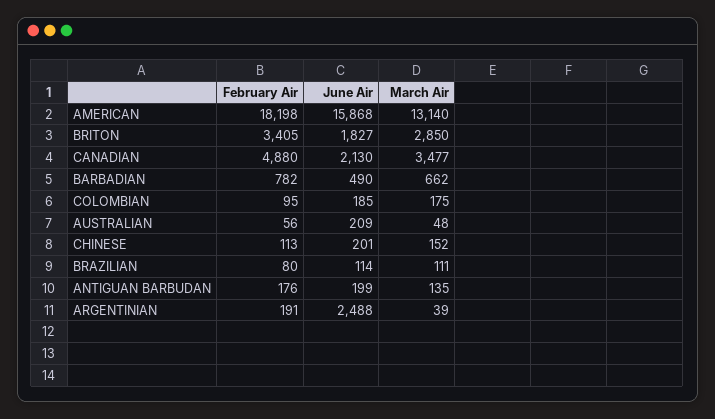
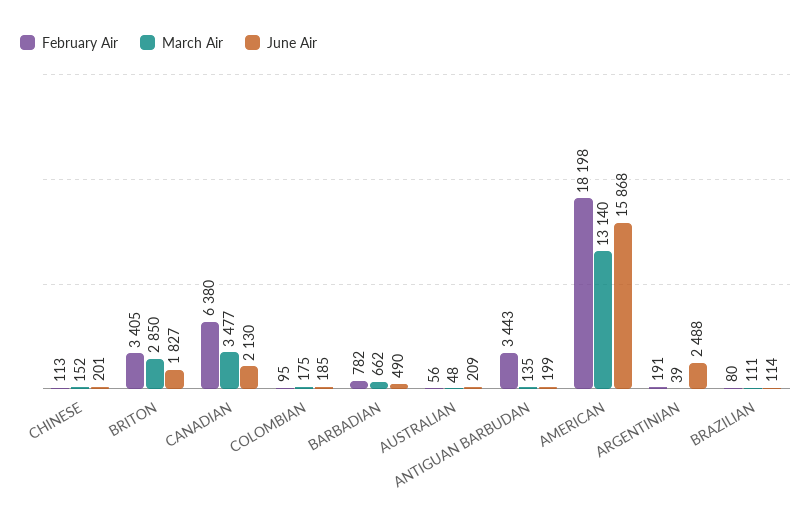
February Air, CANADIAN: 4880 -> 6380
February Air, ANTIGUAN BARBUDAN: 176 -> 3443

